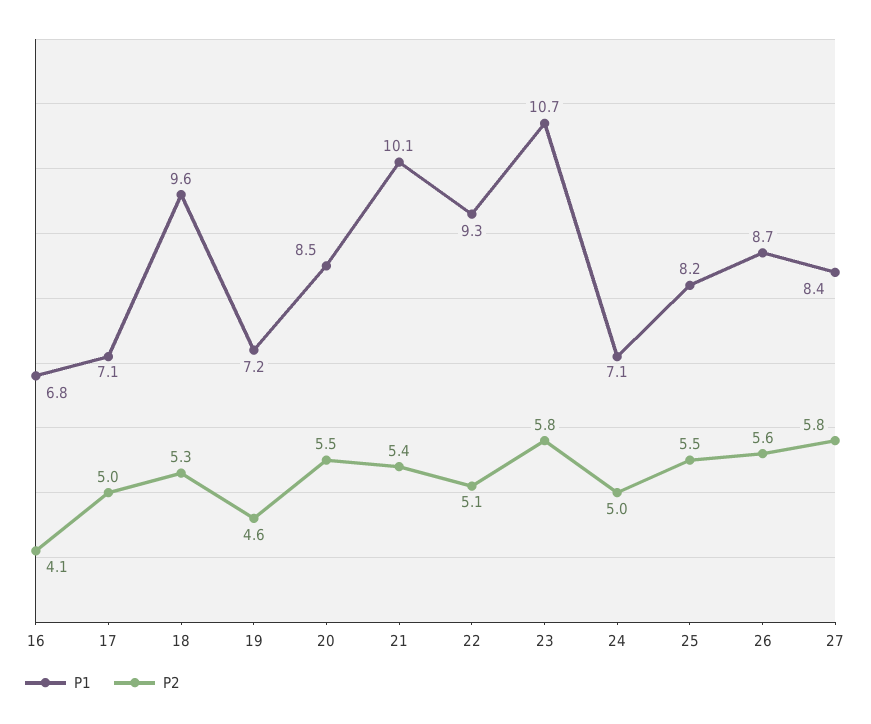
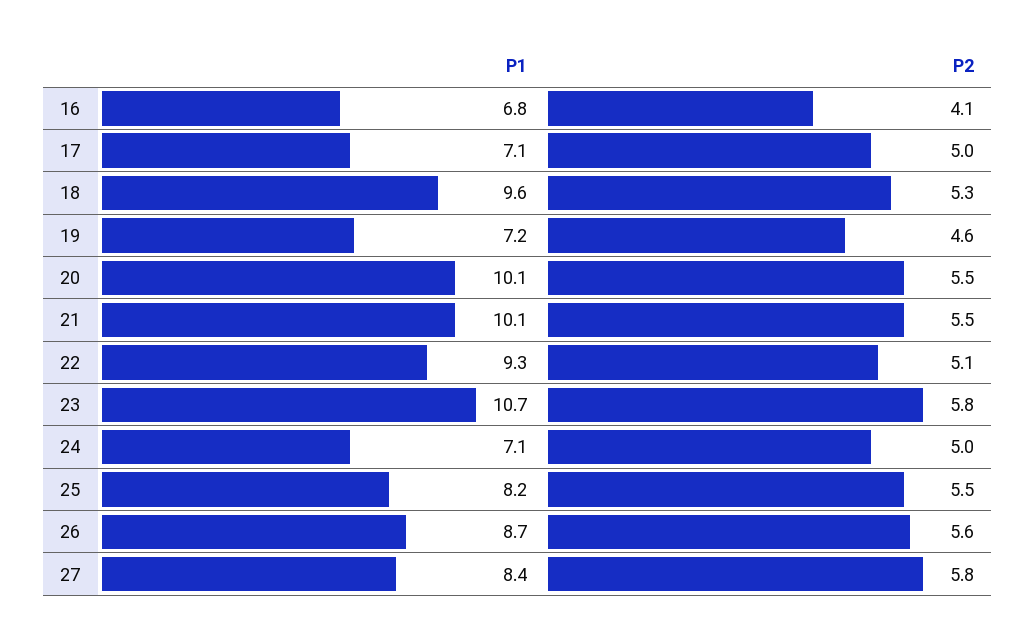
P1, 20: 8.5 -> 10.1
P2, 21: 5.4 -> 5.5

